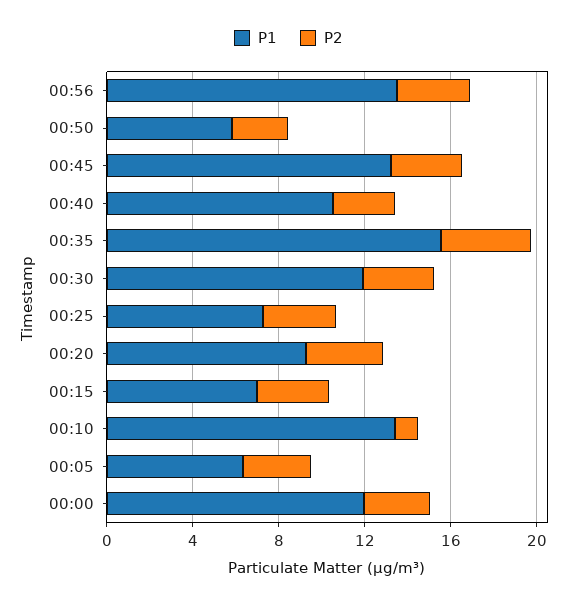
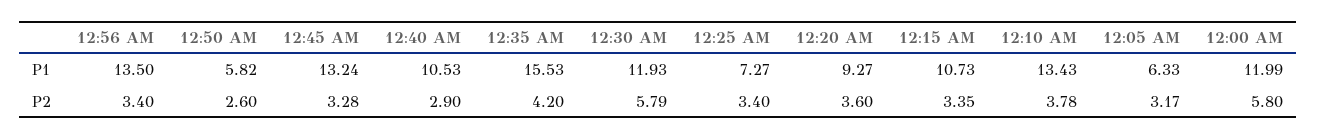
P2, 00:30: 3 -> 5.79
P1, 00:15: 7 -> 10.73
P2, 00:10: 1 -> 3.78
P2, 00:00: 3 -> 5.8

